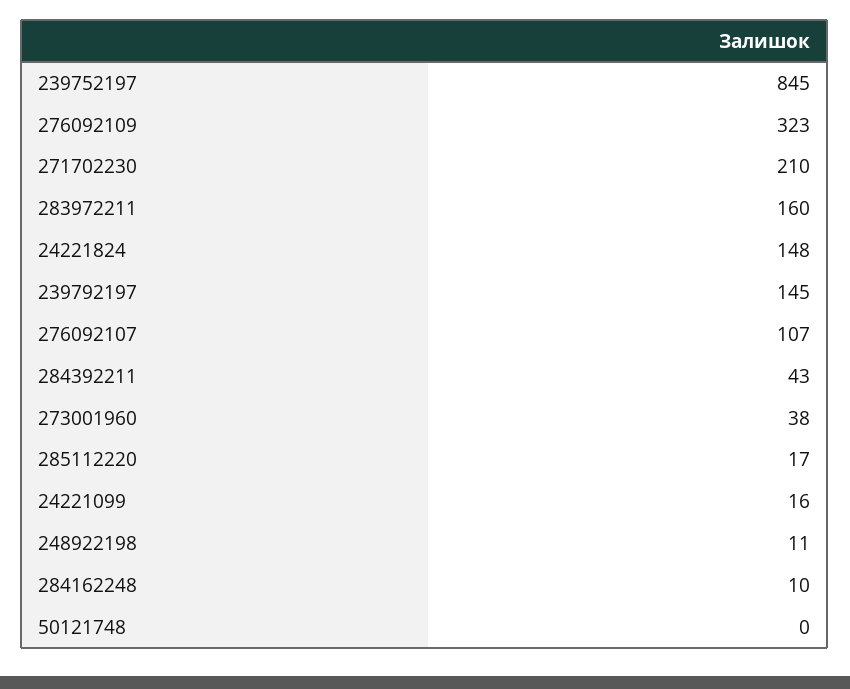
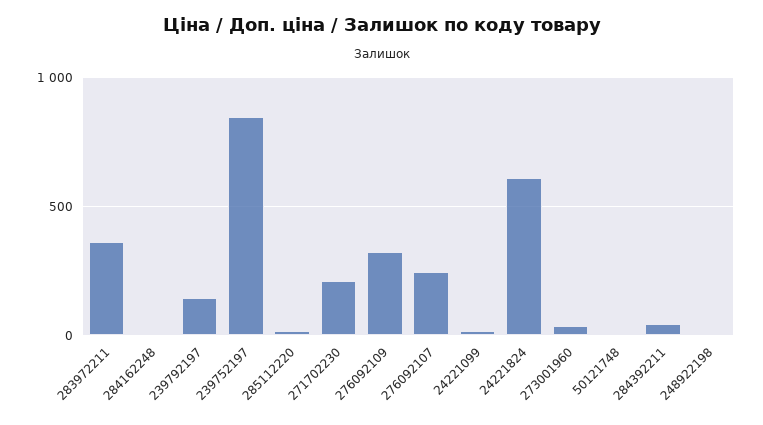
283972211: 160 -> 350
24221824: 148 -> 600
276092107: 107 -> 250

